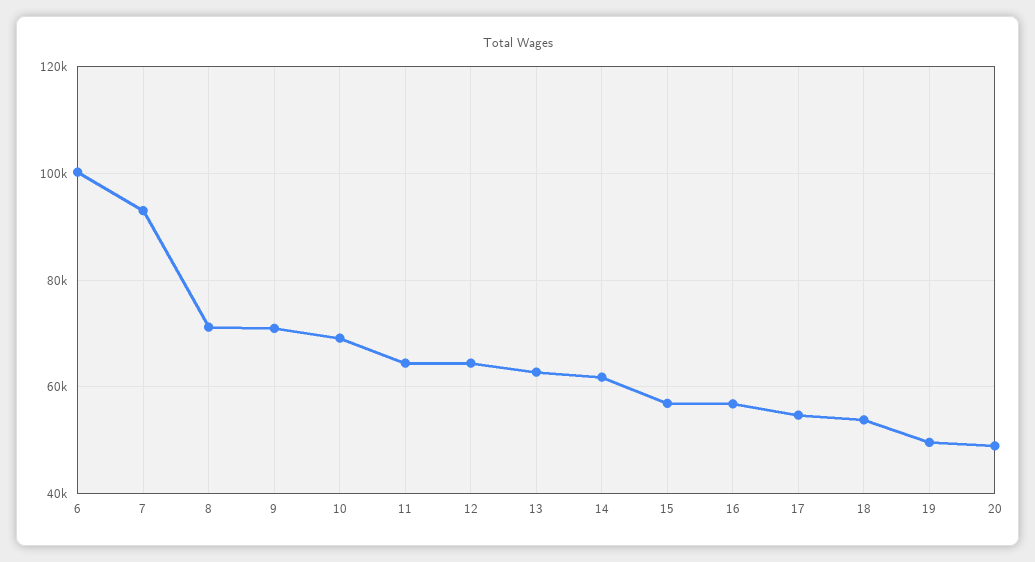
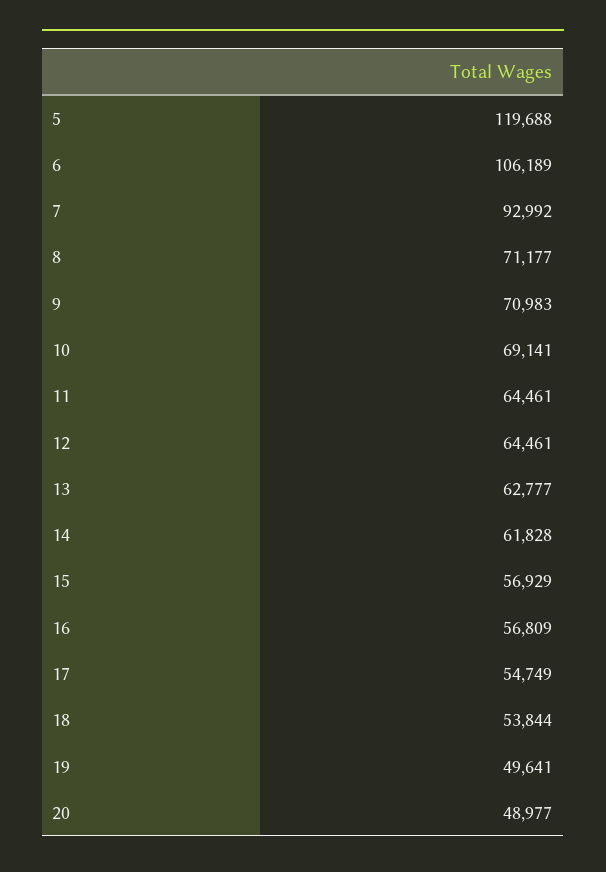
6: 100000 -> 106189
5: none -> 119688

